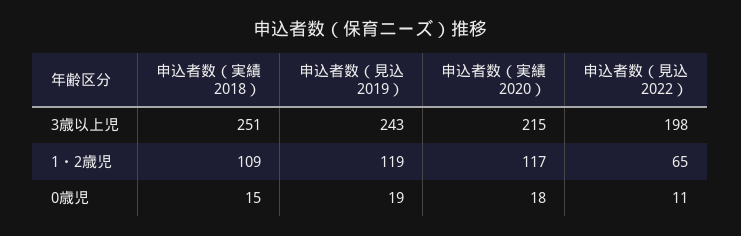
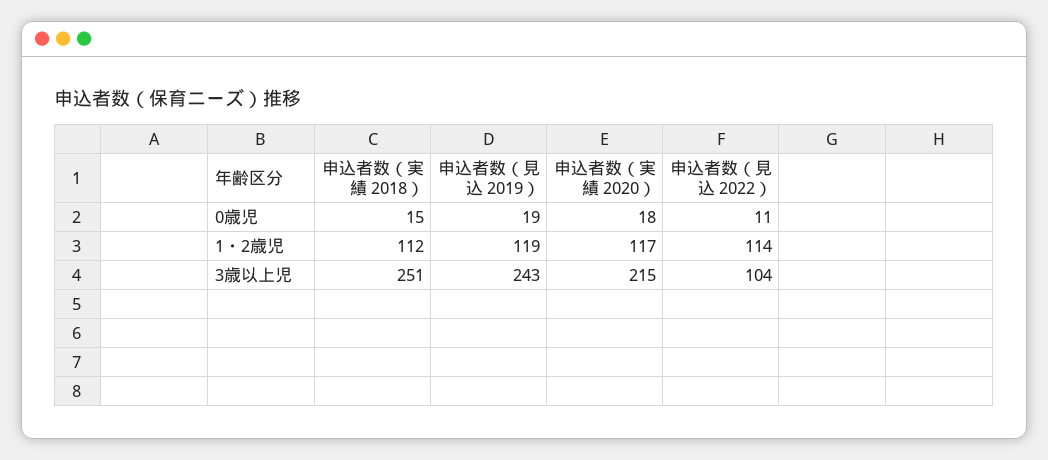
申込者数（見込 2022）, 3歳以上児: 198 -> 104
申込者数（実績 2018）, 1・2歳児: 109 -> 112
申込者数（見込 2022）, 1・2歳児: 65 -> 114

